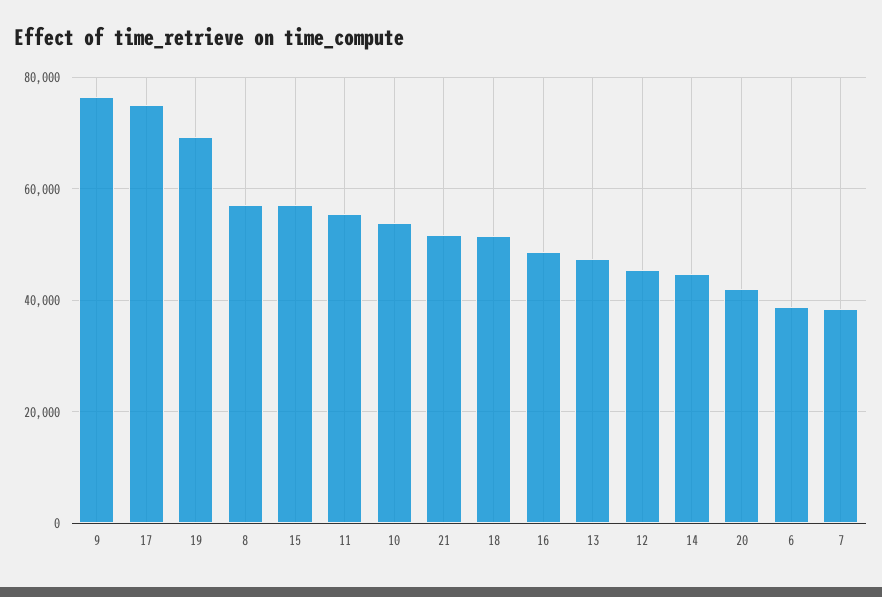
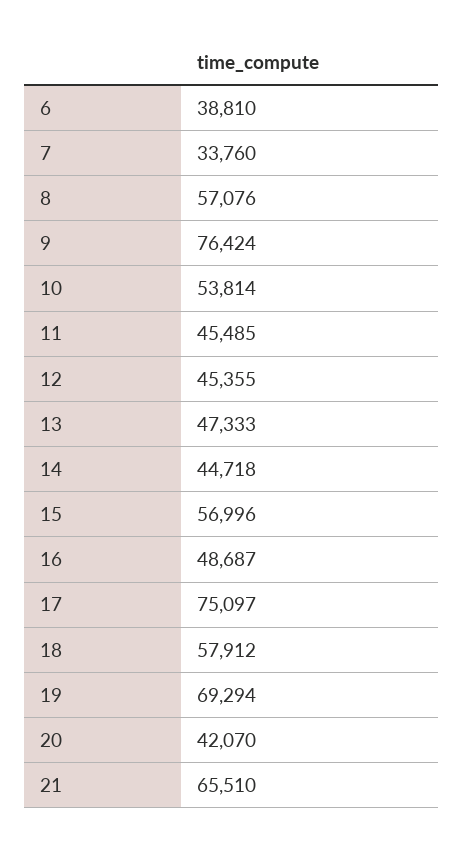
11: 56000 -> 45485
21: 52000 -> 65510
18: 52000 -> 57912
7: 38000 -> 33760

